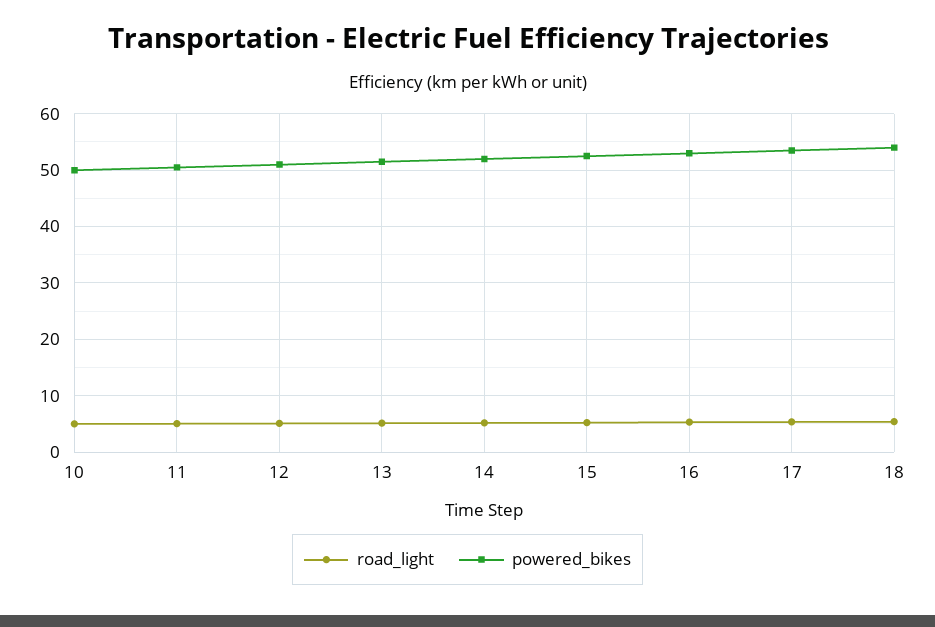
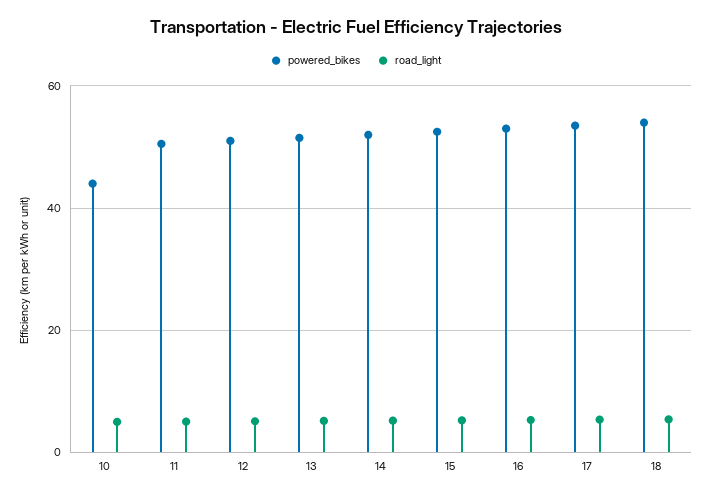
powered_bikes, 10: 50 -> 44

